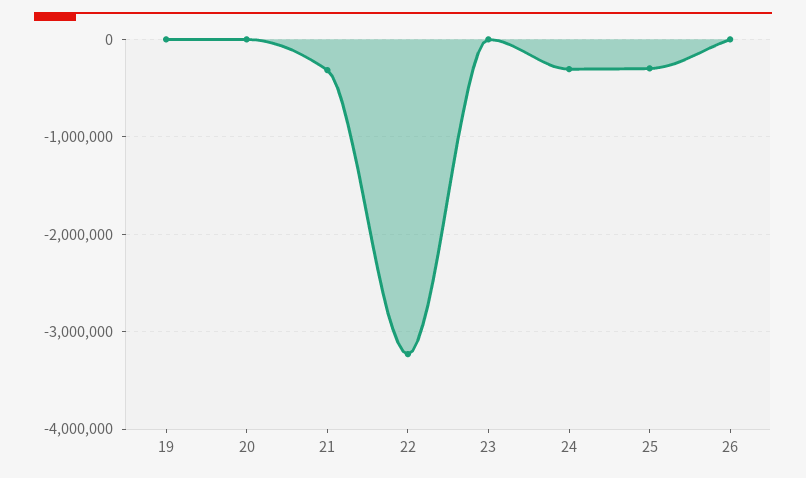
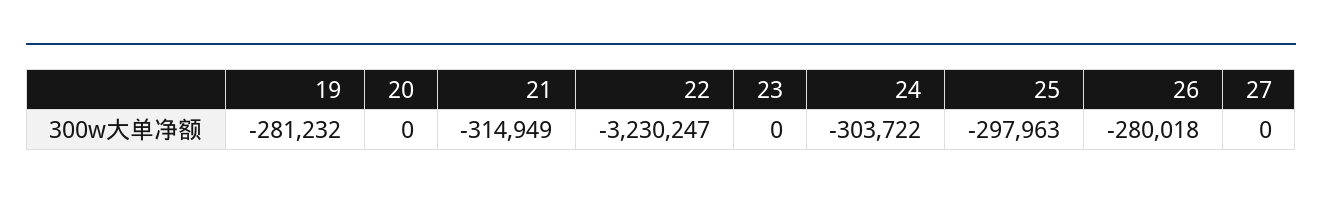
19: 0 -> -281232
26: 0 -> -280018
27: none -> 0

